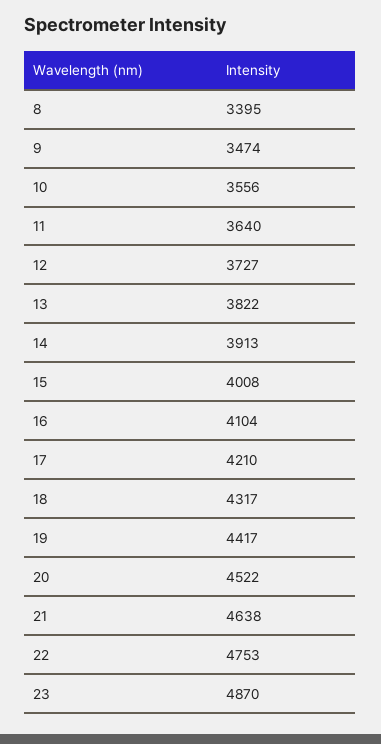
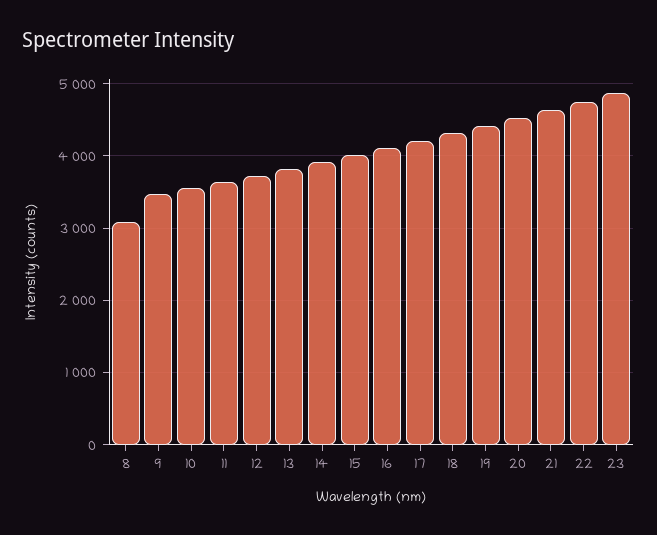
8: 3395 -> 3100

